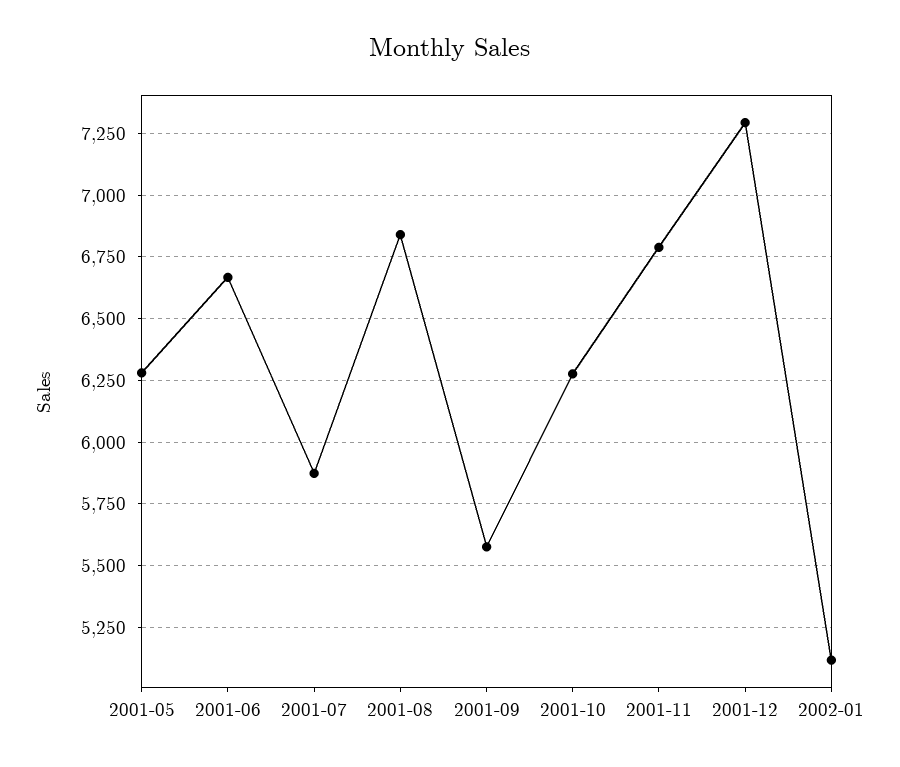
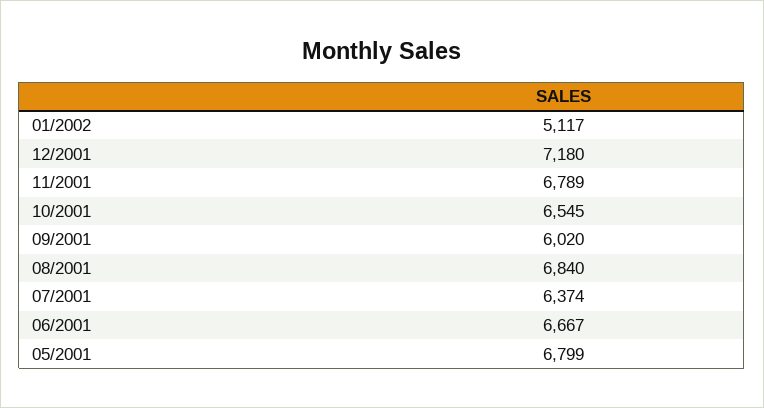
2001-05: 6275 -> 6799
2001-07: 5875 -> 6374
2001-09: 5575 -> 6020
2001-10: 6275 -> 6545
2001-12: 7300 -> 7180

